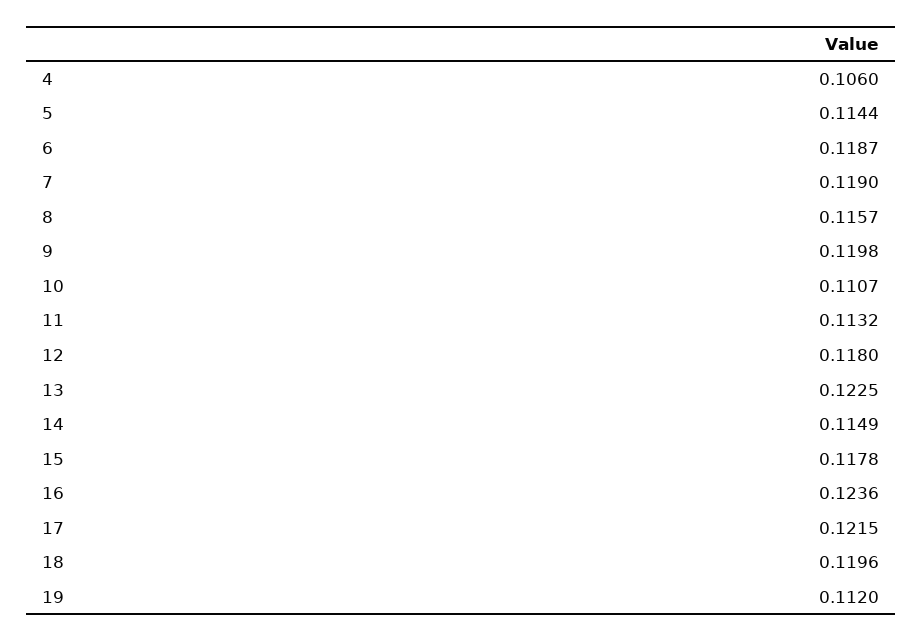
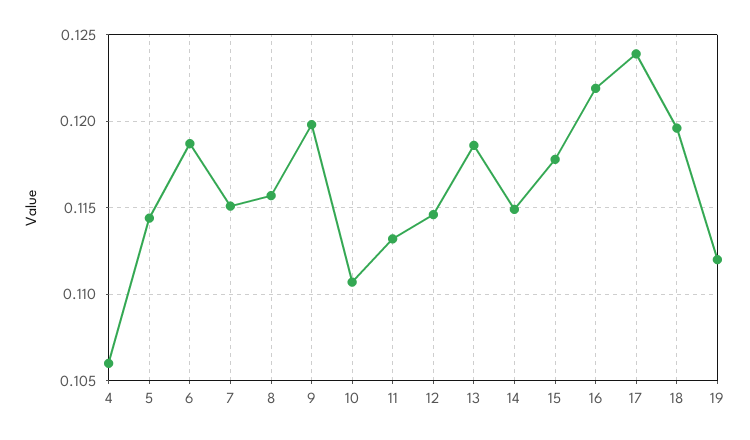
7: 0.119 -> 0.115
12: 0.118 -> 0.1145
13: 0.1225 -> 0.1185
16: 0.1236 -> 0.122
17: 0.1215 -> 0.124

